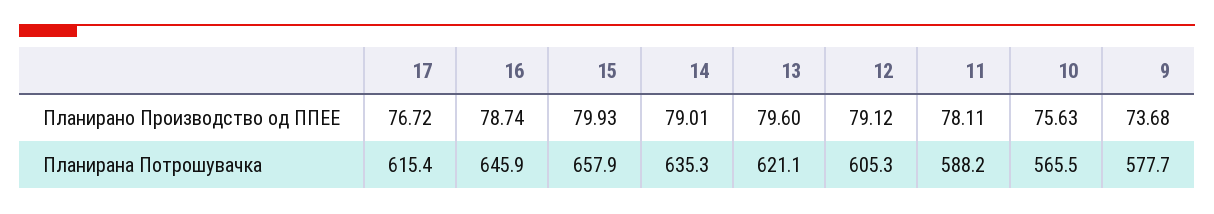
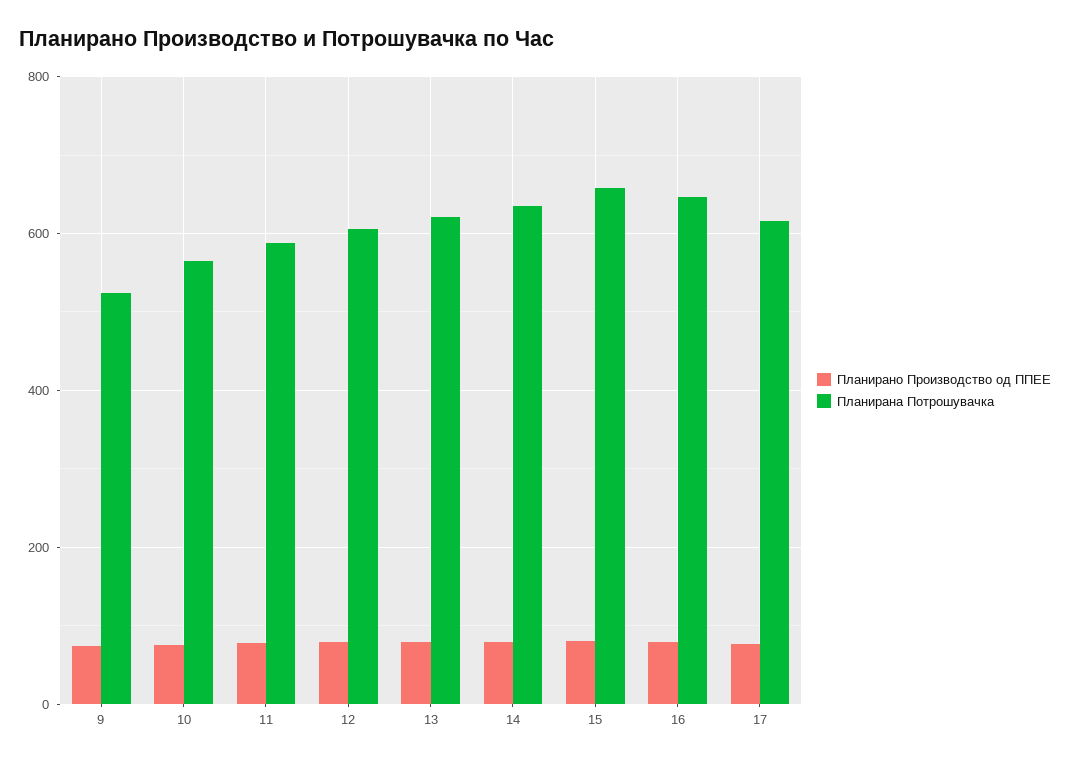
Планирана Потрошувачка, 9: 577.7 -> 520

